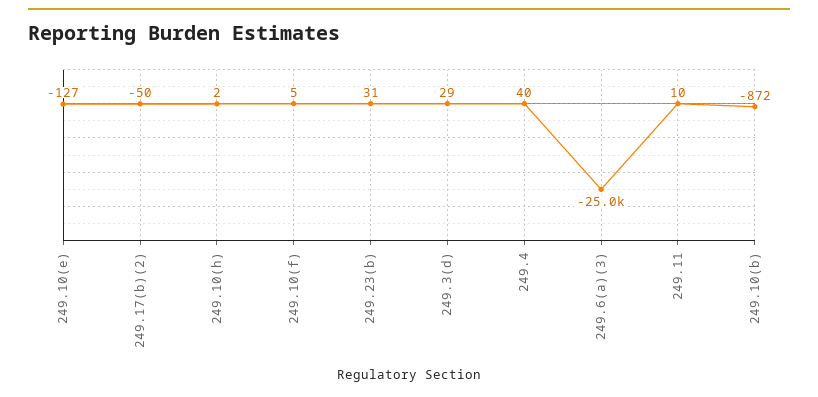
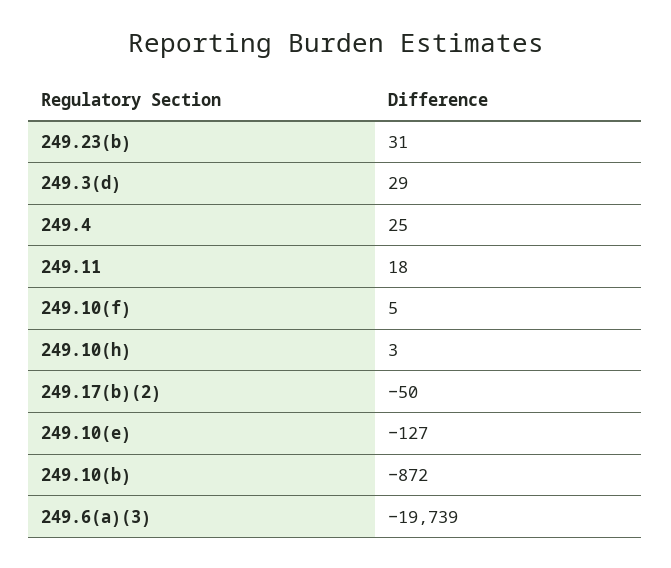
249.10(h): 2 -> 3
249.4: 40 -> 25
249.6(a)(3): -25000 -> -19739
249.11: 10 -> 18

